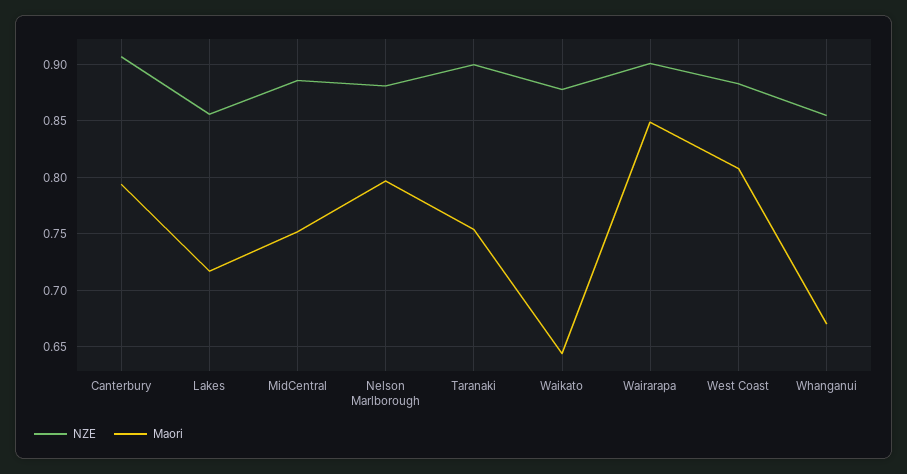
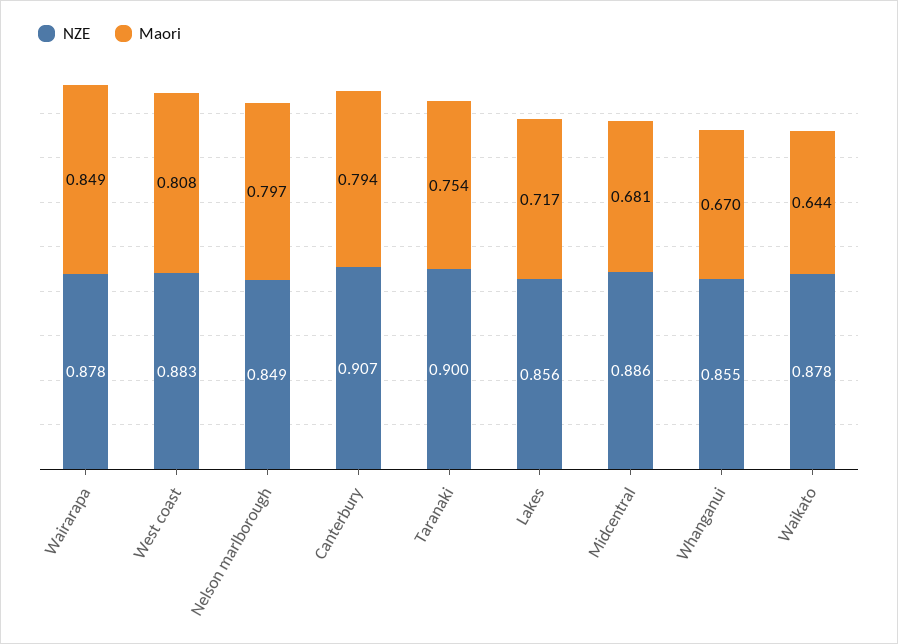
Maori, MidCentral: 0.75 -> 0.681
NZE, Nelson Marlborough: 0.88 -> 0.849
NZE, Wairarapa: 0.9 -> 0.878

